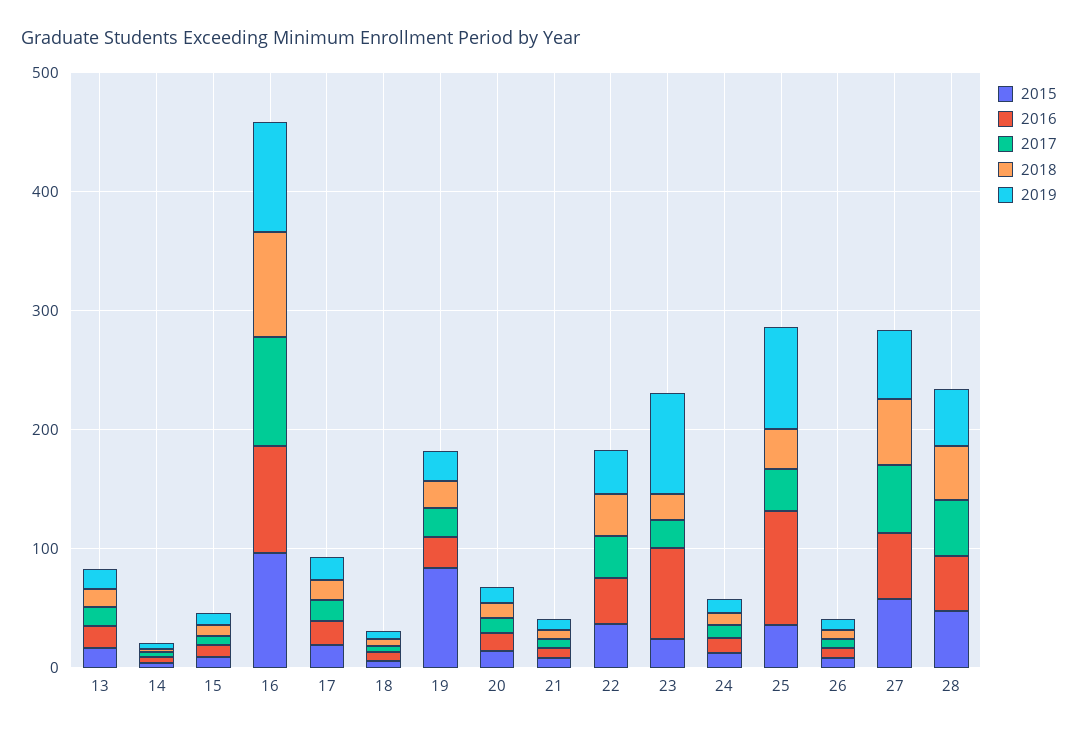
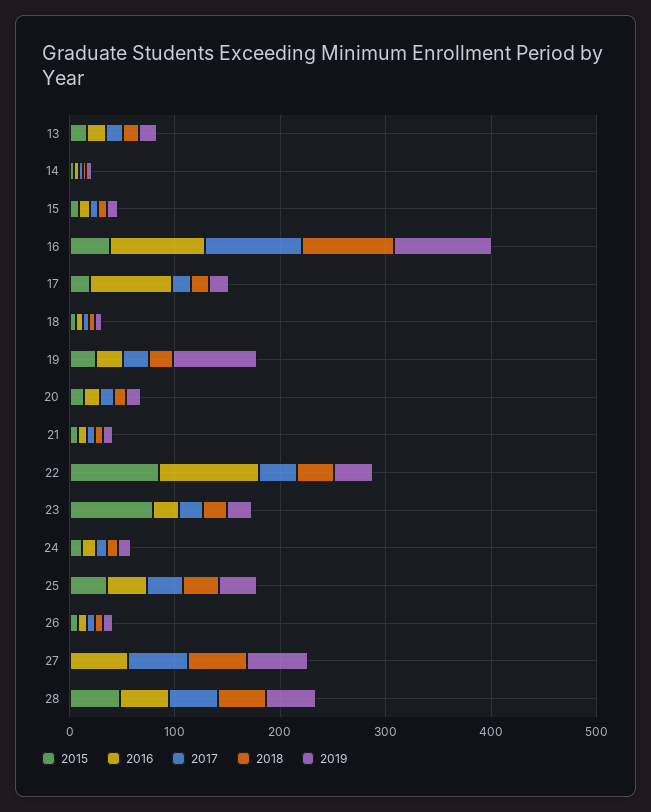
2015, 16: 100 -> 40
2016, 17: 20 -> 80
2015, 19: 80 -> 20
2019, 19: 20 -> 80
2015, 22: 40 -> 80
2016, 22: 40 -> 100
2015, 23: 20 -> 80
2016, 23: 80 -> 20
2019, 23: 80 -> 20
2016, 25: 100 -> 40
2019, 25: 80 -> 40
2015, 27: 60 -> 0

